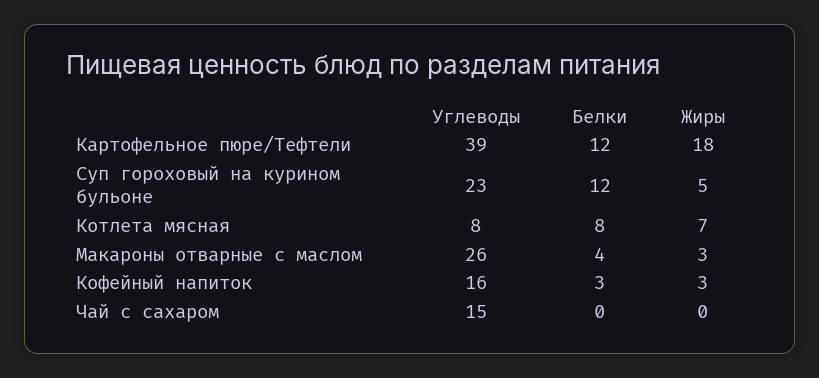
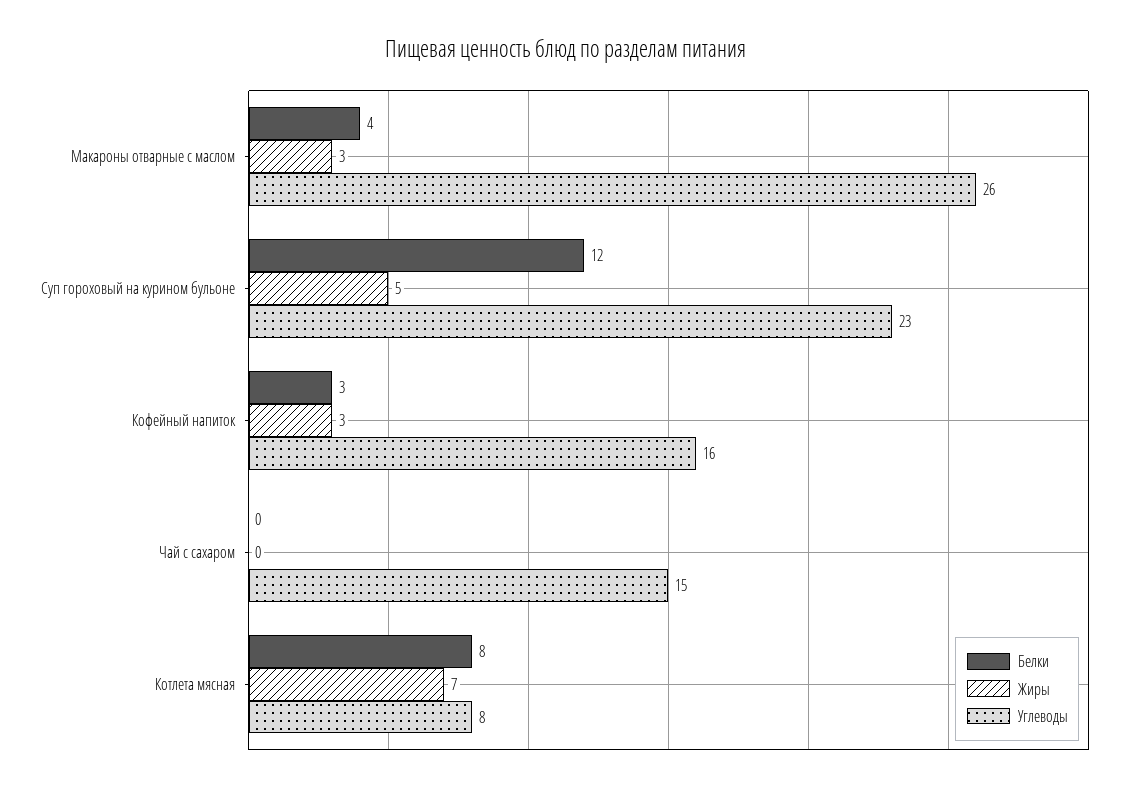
Углеводы, Картофельное пюре/Тефтели: 39 -> none
Белки, Картофельное пюре/Тефтели: 12 -> none
Жиры, Картофельное пюре/Тефтели: 18 -> none

